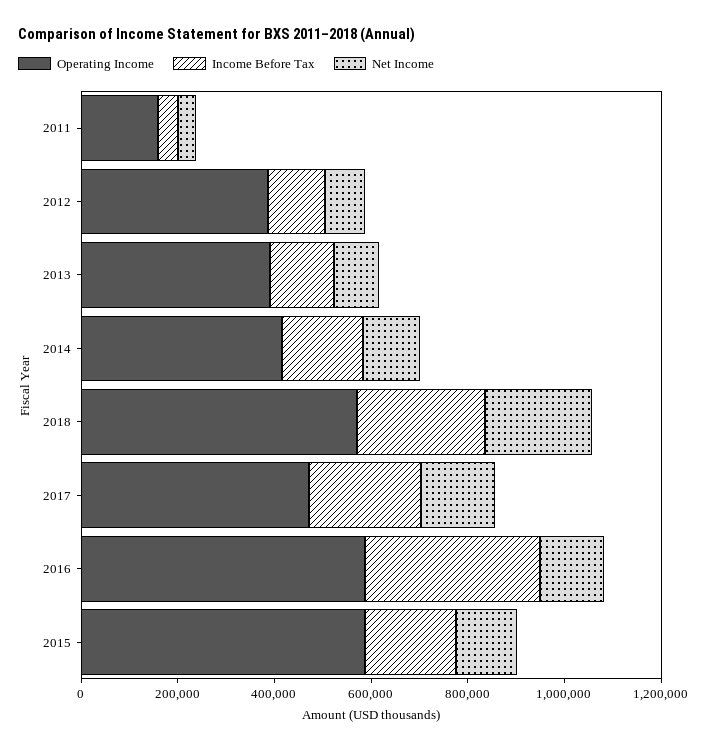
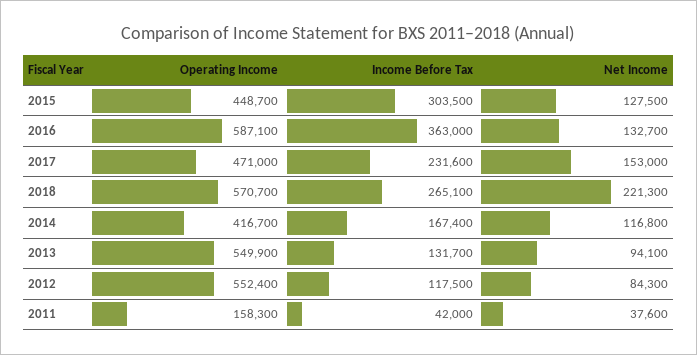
Operating Income, 2012: 400000 -> 552400
Operating Income, 2013: 400000 -> 549900
Operating Income, 2015: 600000 -> 448700
Income Before Tax, 2015: 200000 -> 303500

